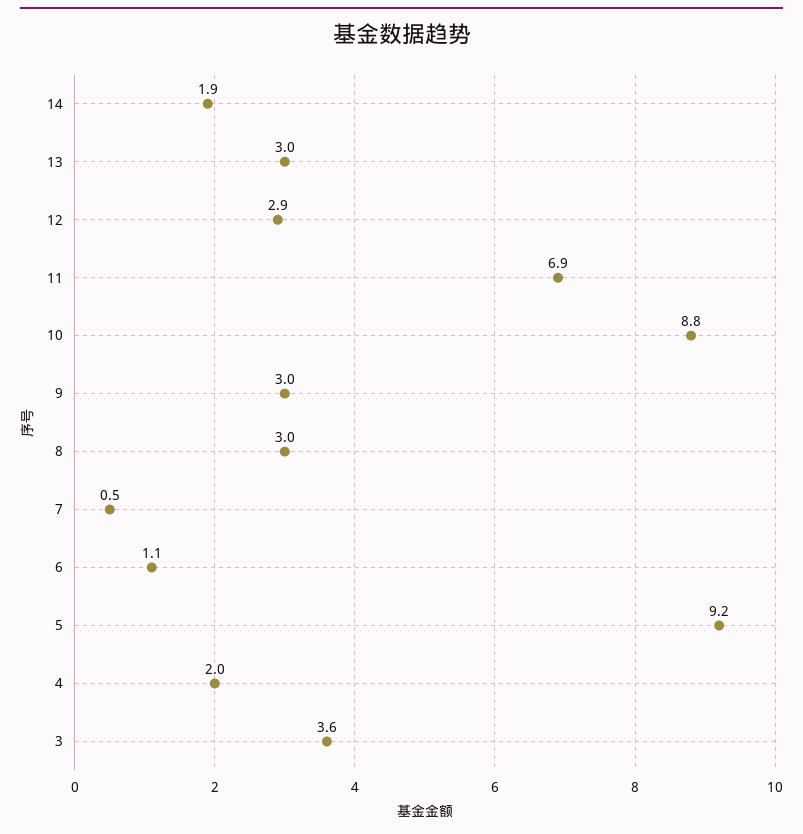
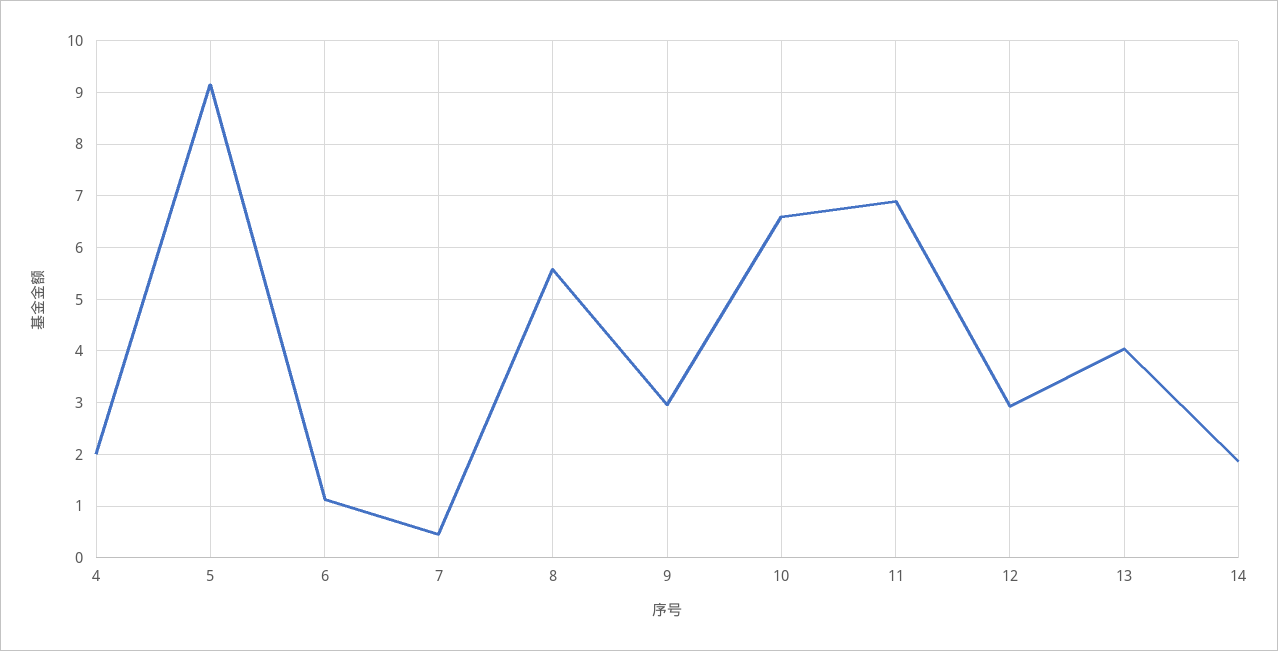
13: 3 -> 4
10: 8.8 -> 6.6
8: 3 -> 5.6
3: 3.6 -> none

